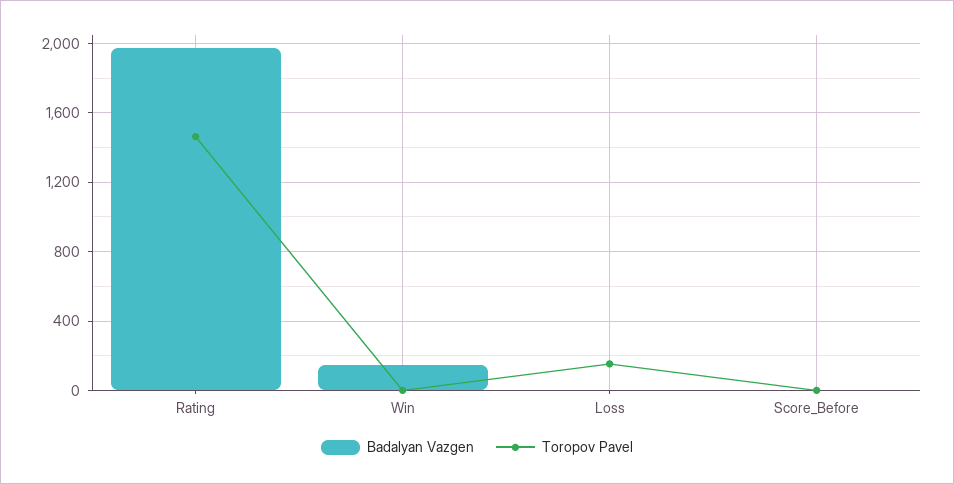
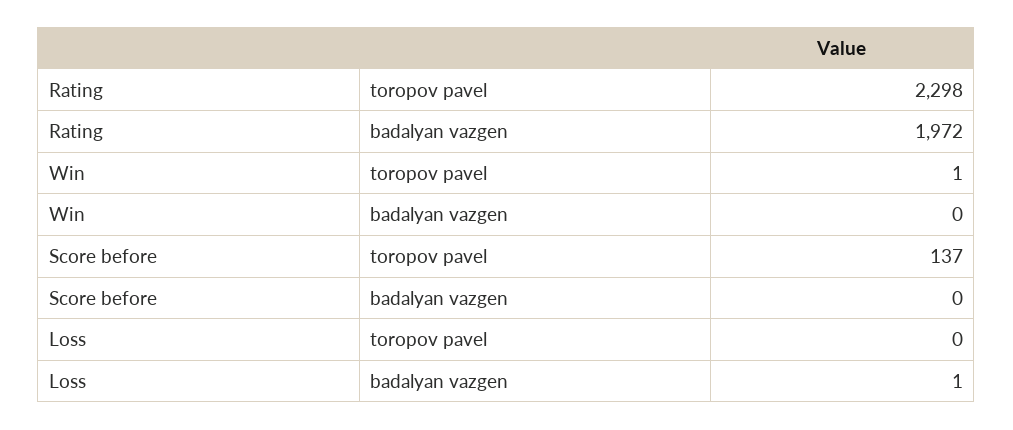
Toropov Pavel, Rating: 1450 -> 2298
Badalyan Vazgen, Win: 150 -> 0
Toropov Pavel, Loss: 150 -> 0
Toropov Pavel, Score_Before: 0 -> 137

